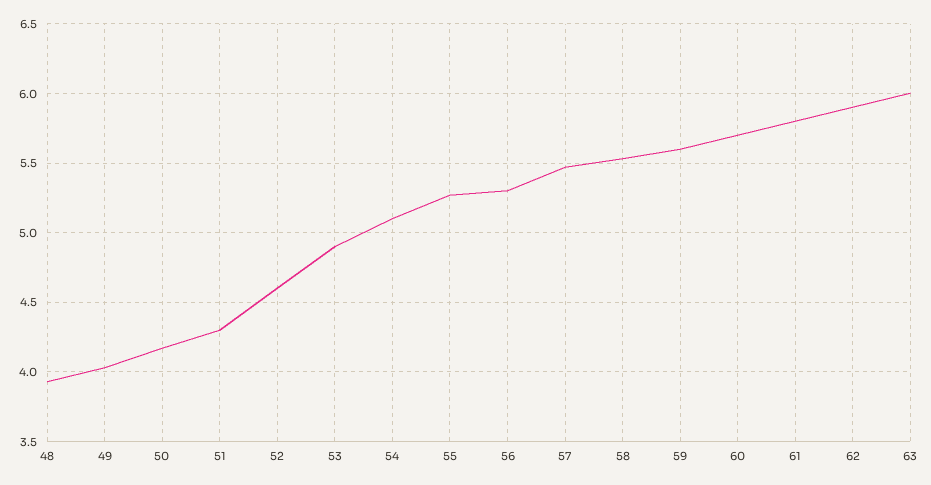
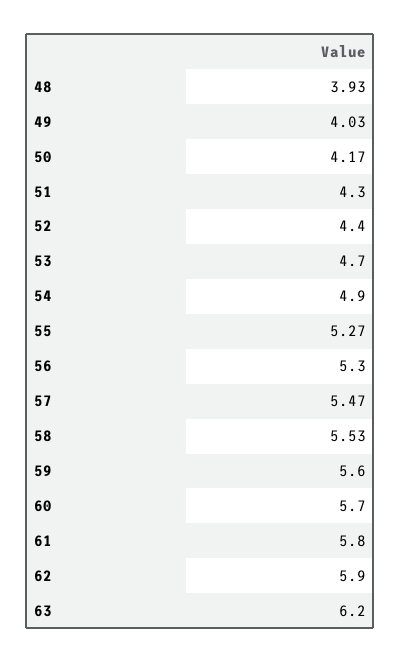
52: 4.6 -> 4.4
53: 4.9 -> 4.7
54: 5.1 -> 4.9
63: 6 -> 6.2

